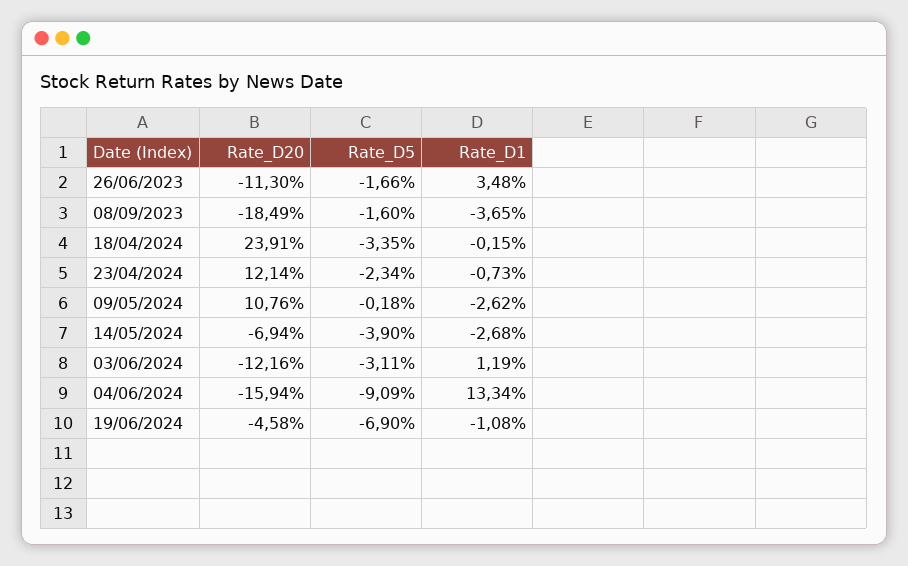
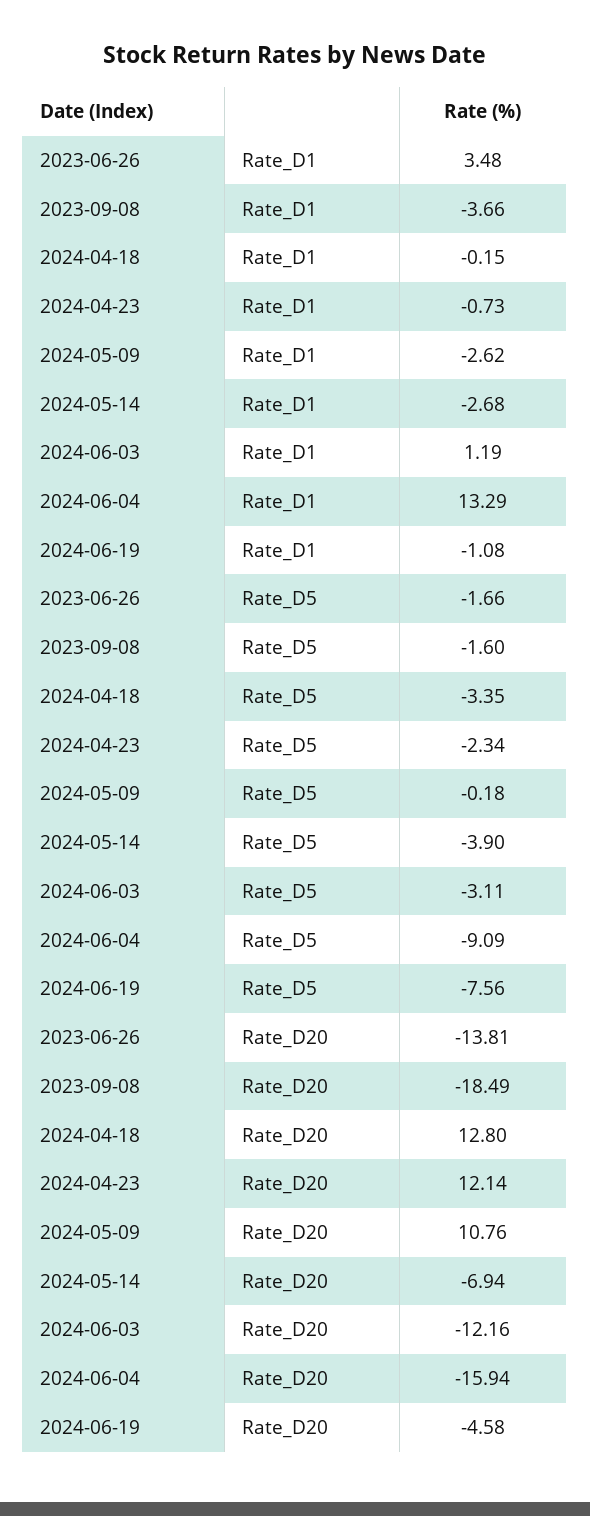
Rate_D20, 26/06/2023: -11.3 -> -13.81
Rate_D1, 08/09/2023: -3.65 -> -3.66
Rate_D20, 18/04/2024: 23.91 -> 12.8
Rate_D1, 04/06/2024: 13.34 -> 13.29
Rate_D5, 19/06/2024: -6.9 -> -7.56

